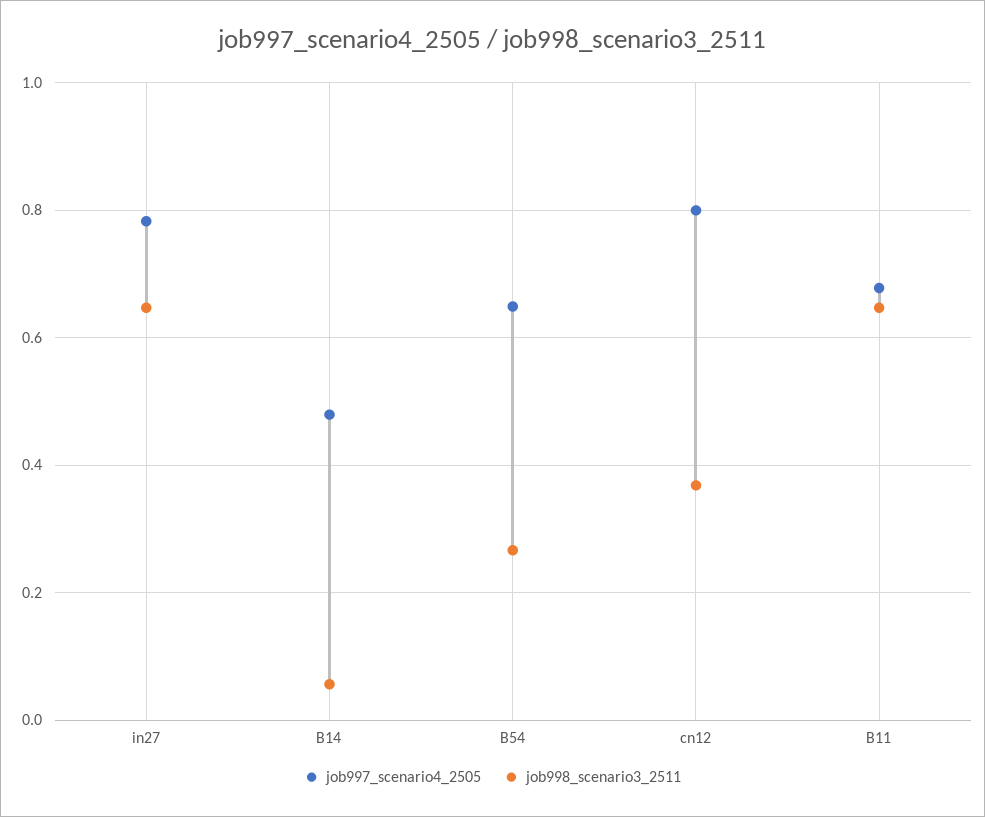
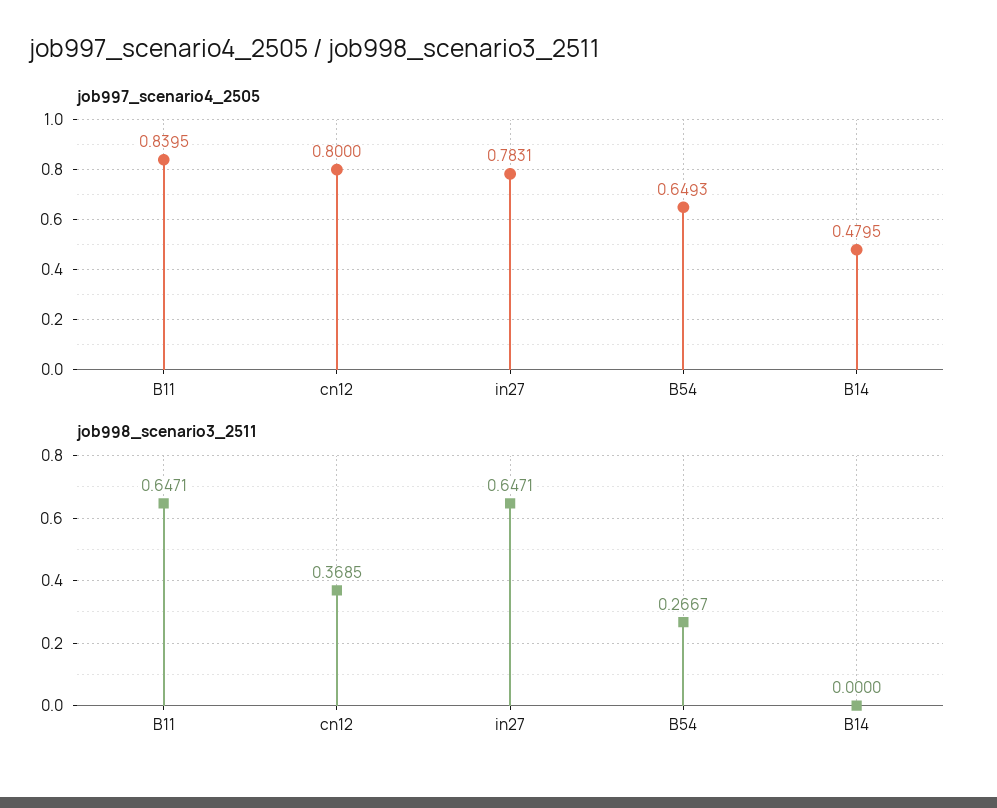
job998_scenario3_2511, B14: 0.06 -> 0
job997_scenario4_2505, B11: 0.68 -> 0.8395

